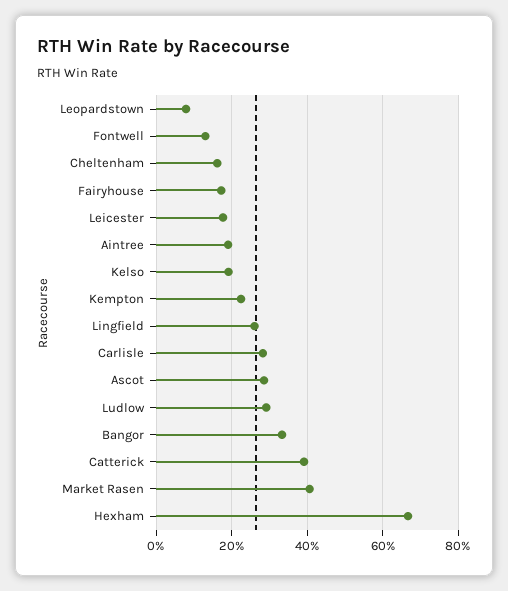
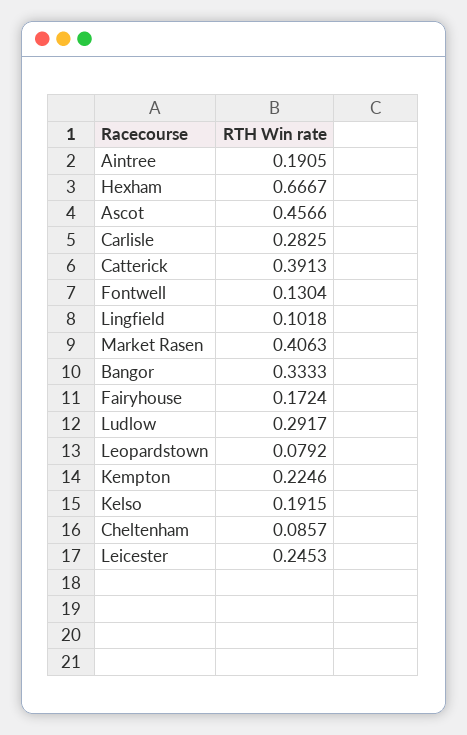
Cheltenham: 0.16 -> 0.0857
Leicester: 0.18 -> 0.2453
Lingfield: 0.26 -> 0.1018
Ascot: 0.28 -> 0.4566

